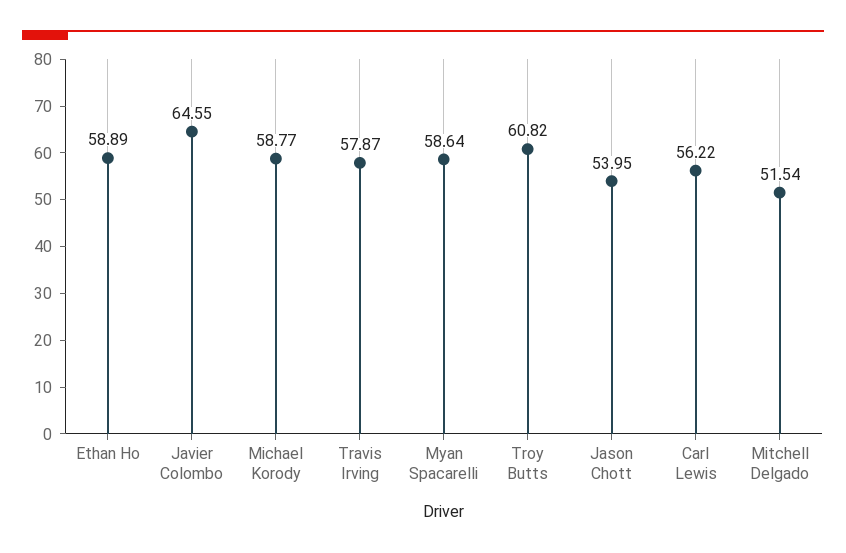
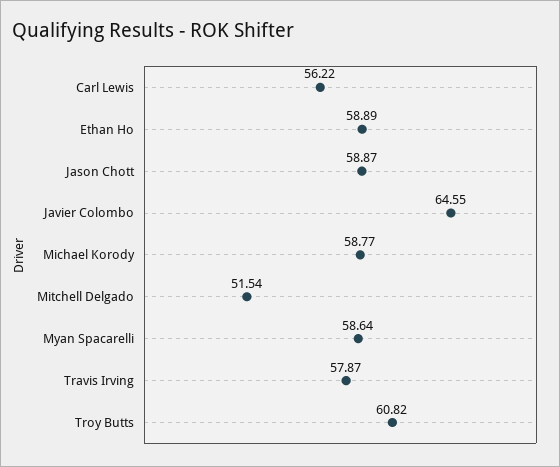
Jason Chott: 53.95 -> 58.87

